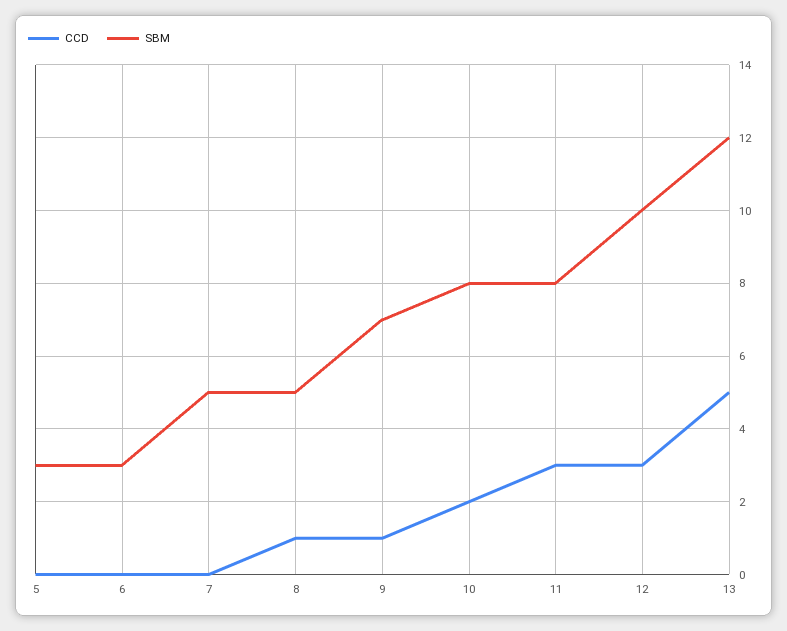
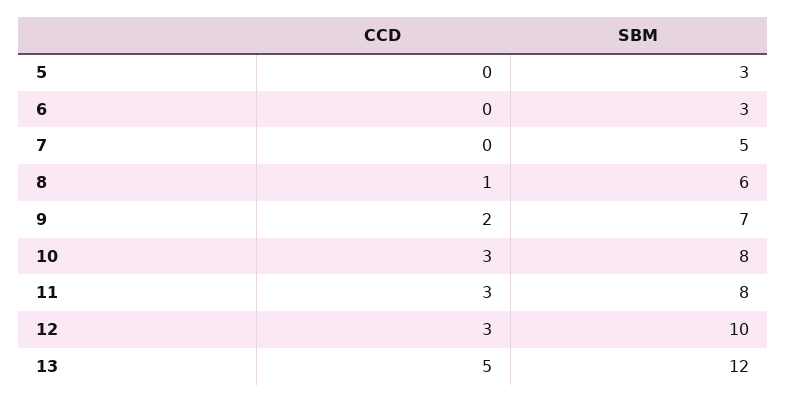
SBM, 8: 5 -> 6
CCD, 9: 1 -> 2
CCD, 10: 2 -> 3

